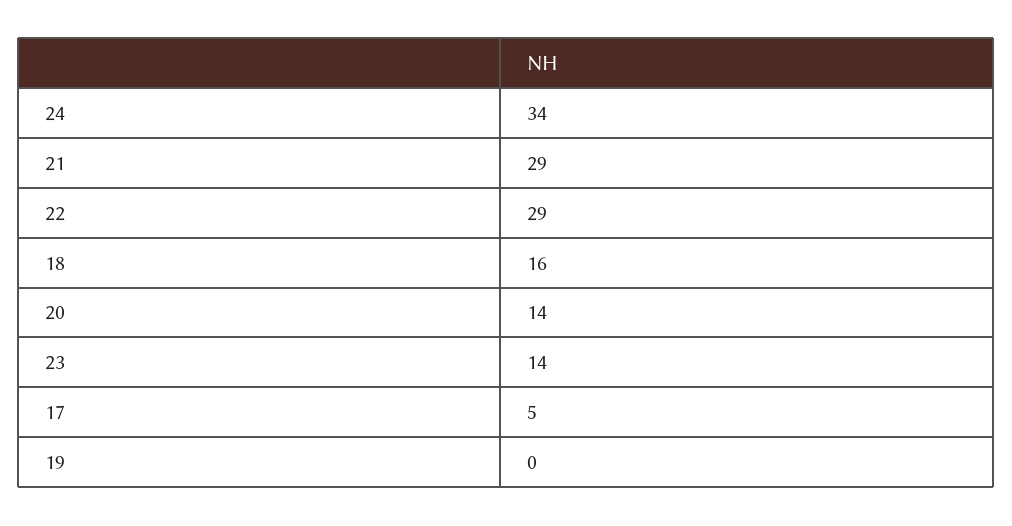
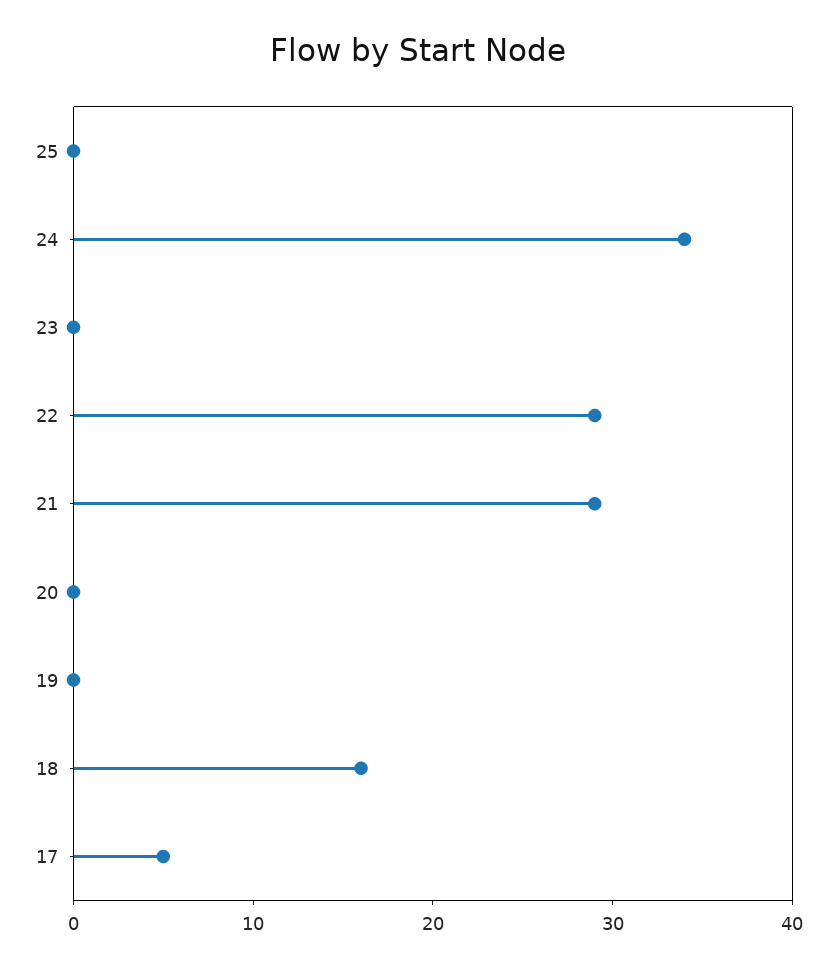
20: 14 -> 0
23: 14 -> 0
25: none -> 0

